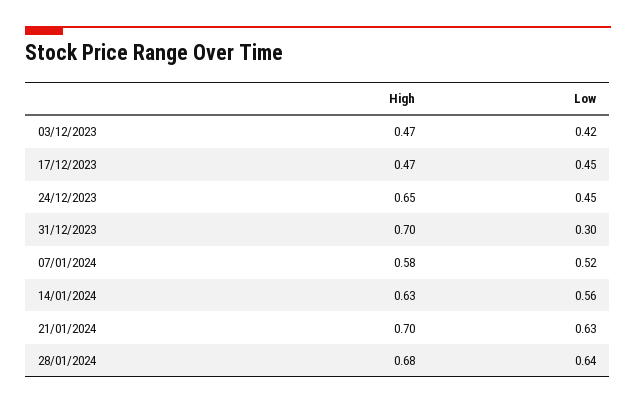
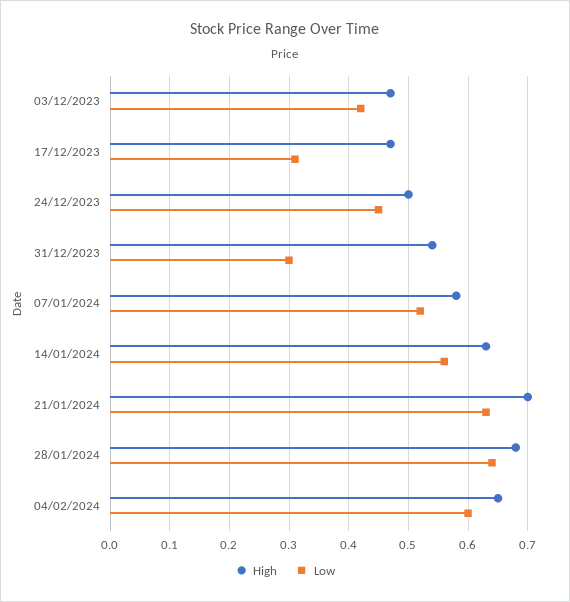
Low, 17/12/2023: 0.45 -> 0.3
High, 24/12/2023: 0.65 -> 0.5
High, 31/12/2023: 0.7 -> 0.55
High, 04/02/2024: none -> 0.65
Low, 04/02/2024: none -> 0.6

